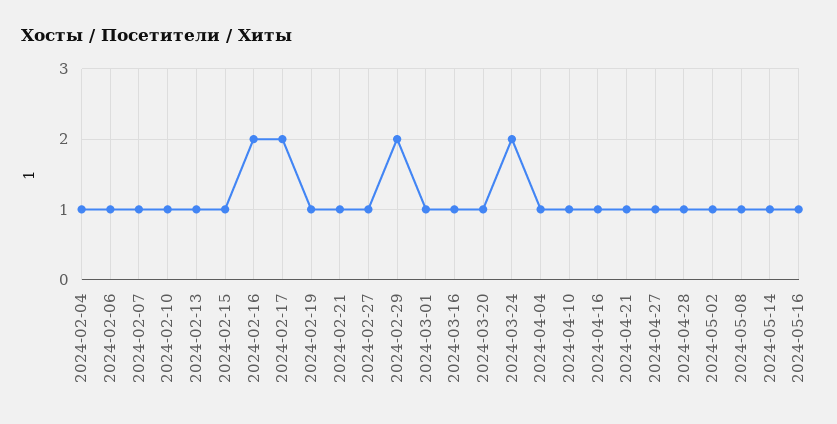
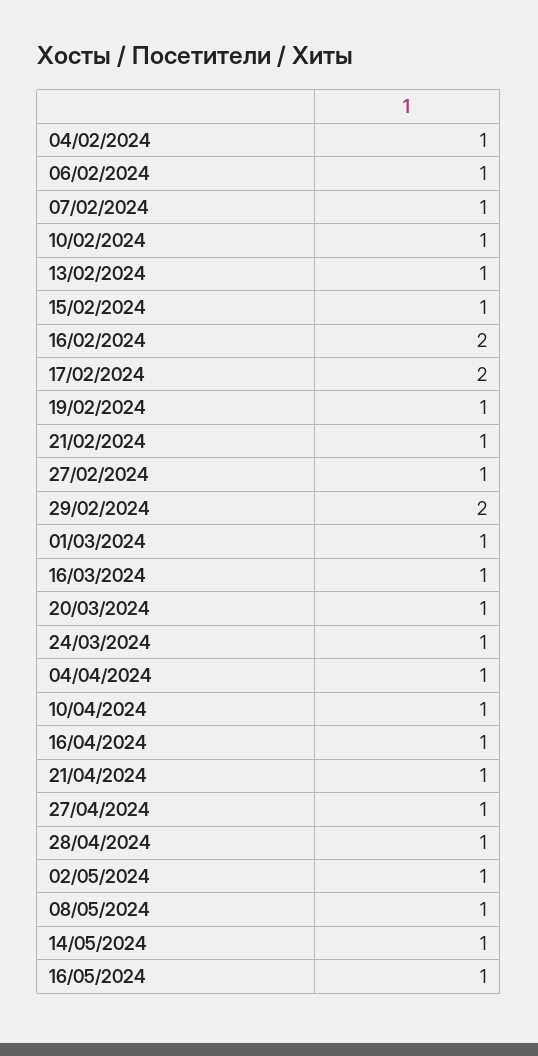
2024-03-24: 2 -> 1

